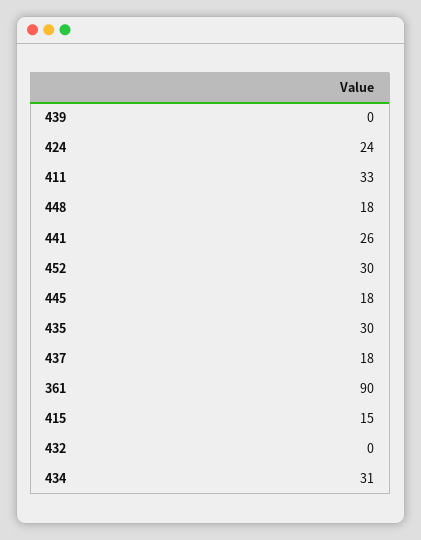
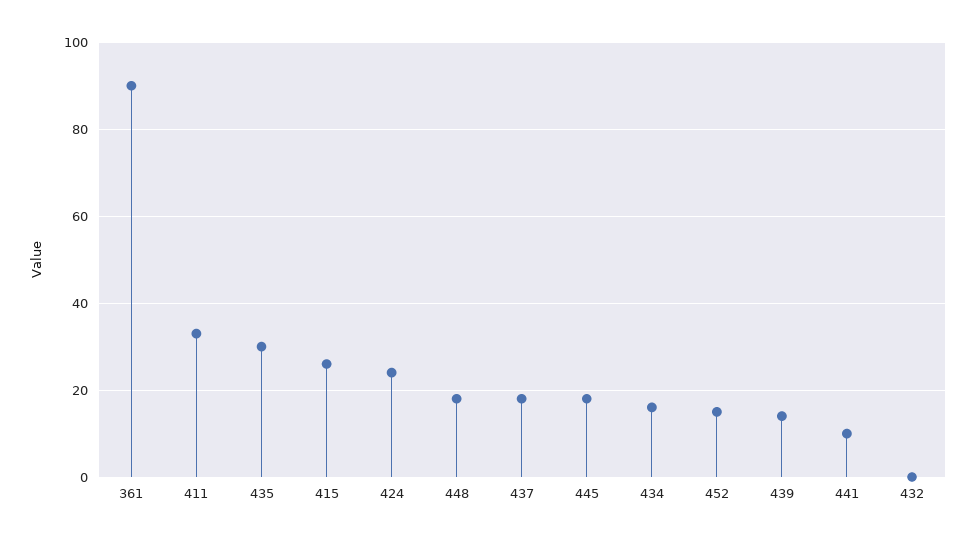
439: 0 -> 15
441: 26 -> 10
452: 30 -> 15
415: 15 -> 25
434: 31 -> 15

